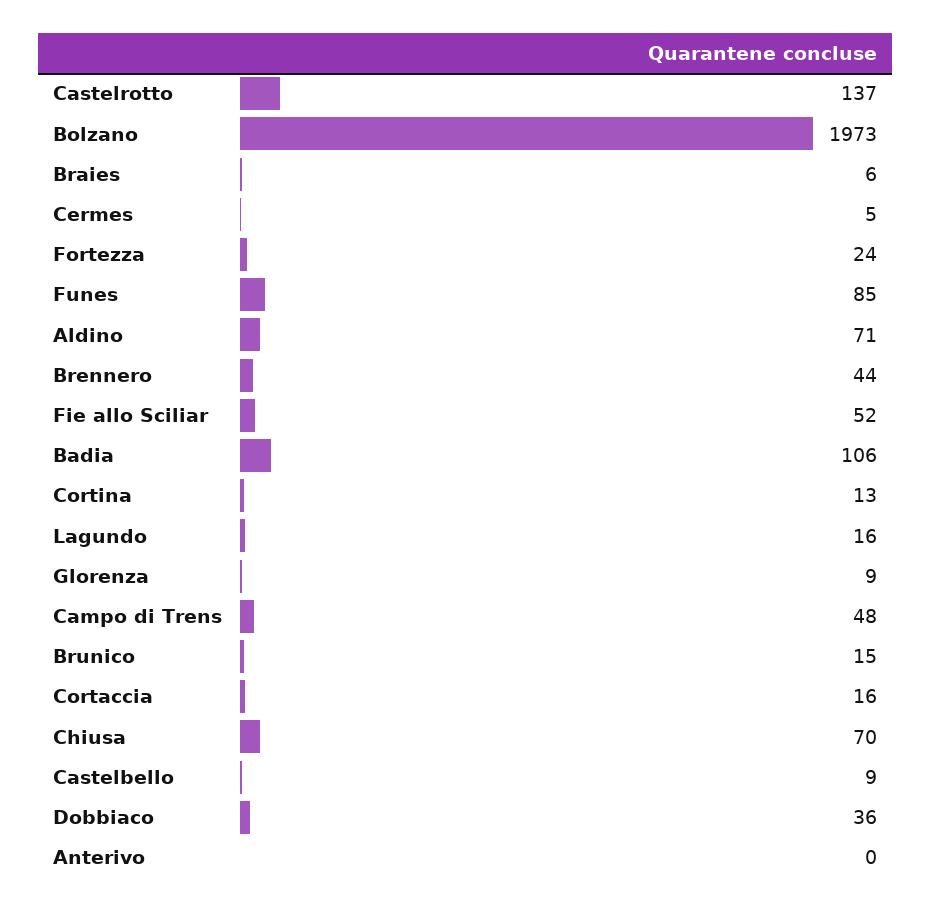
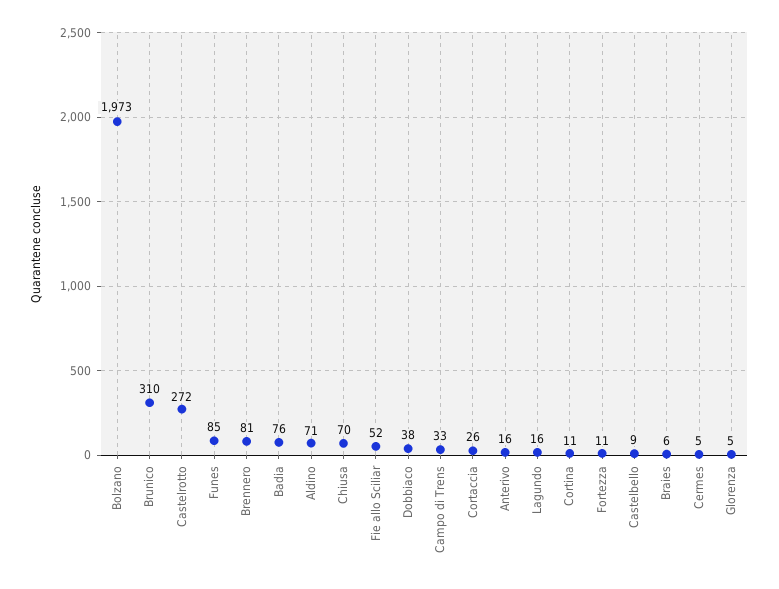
Castelrotto: 137 -> 272
Fortezza: 24 -> 11
Brennero: 44 -> 81
Badia: 106 -> 76
Cortina: 13 -> 11
Glorenza: 9 -> 5
Campo di Trens: 48 -> 33
Brunico: 15 -> 310
Cortaccia: 16 -> 26
Dobbiaco: 36 -> 38
Anterivo: 0 -> 16

